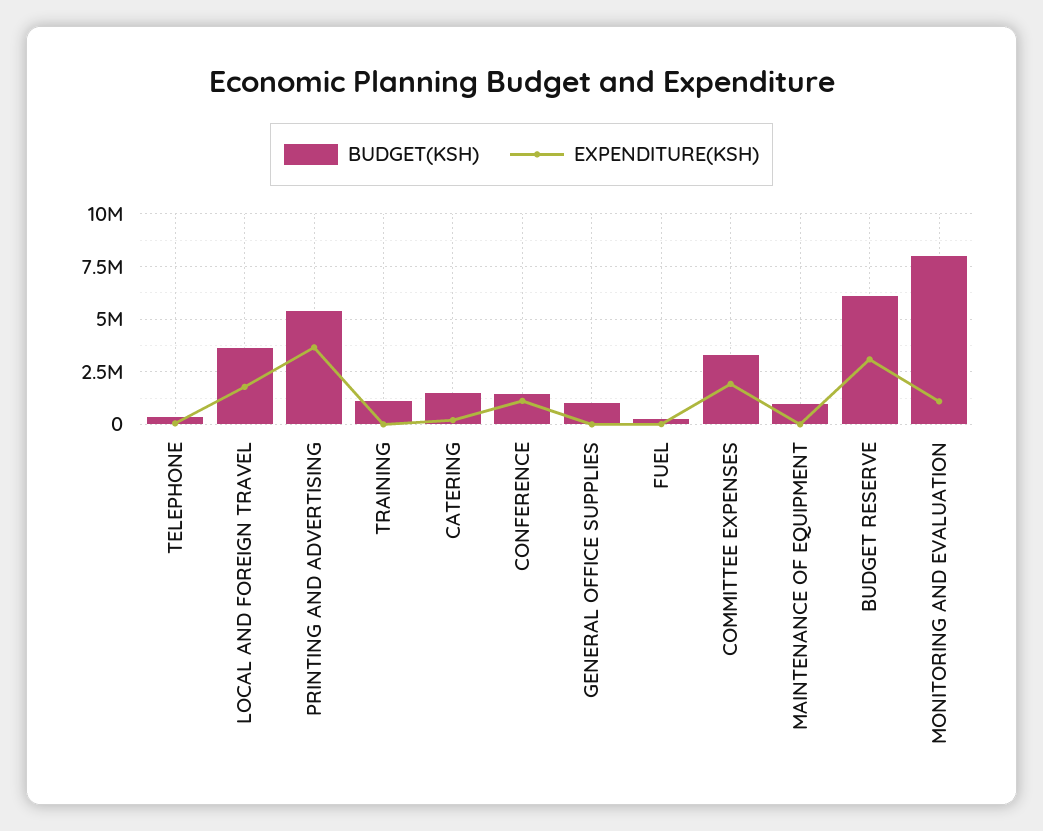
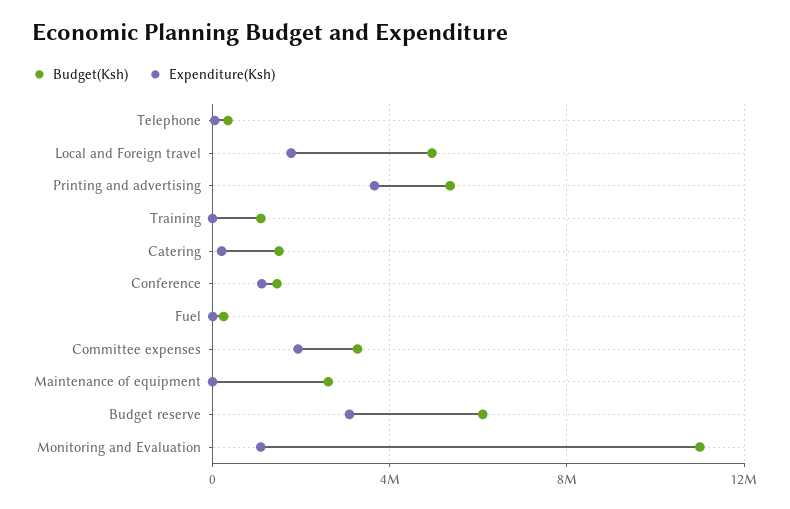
BUDGET(KSH), LOCAL AND FOREIGN TRAVEL: 3500000 -> 5000000
BUDGET(KSH), GENERAL OFFICE SUPPLIES: 1000000 -> none
EXPENDITURE(KSH), GENERAL OFFICE SUPPLIES: 0 -> none
BUDGET(KSH), MAINTENANCE OF EQUIPMENT: 1000000 -> 2500000
BUDGET(KSH), MONITORING AND EVALUATION: 8000000 -> 11000000

